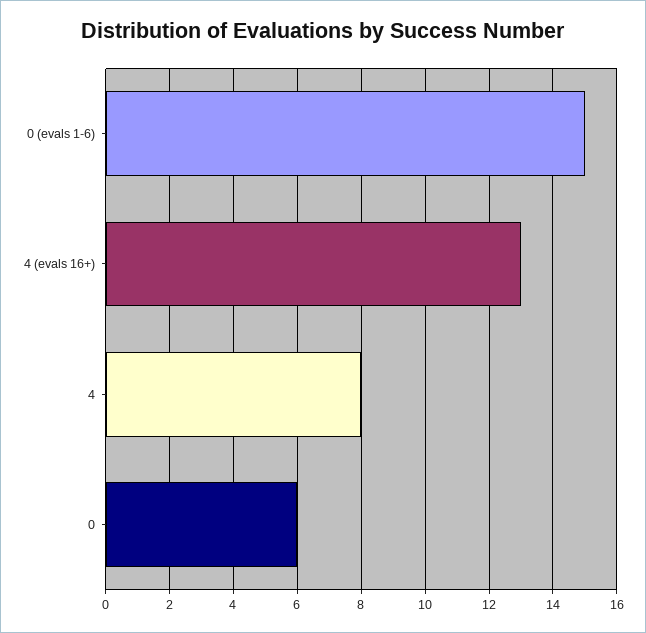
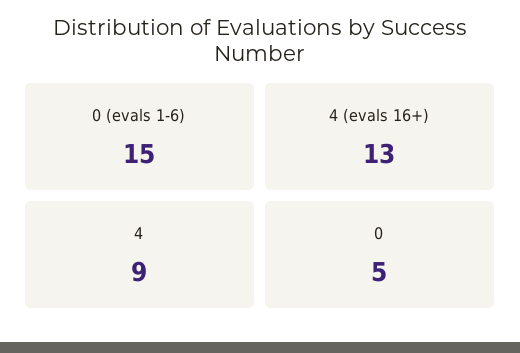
4: 8 -> 9
0: 6 -> 5

